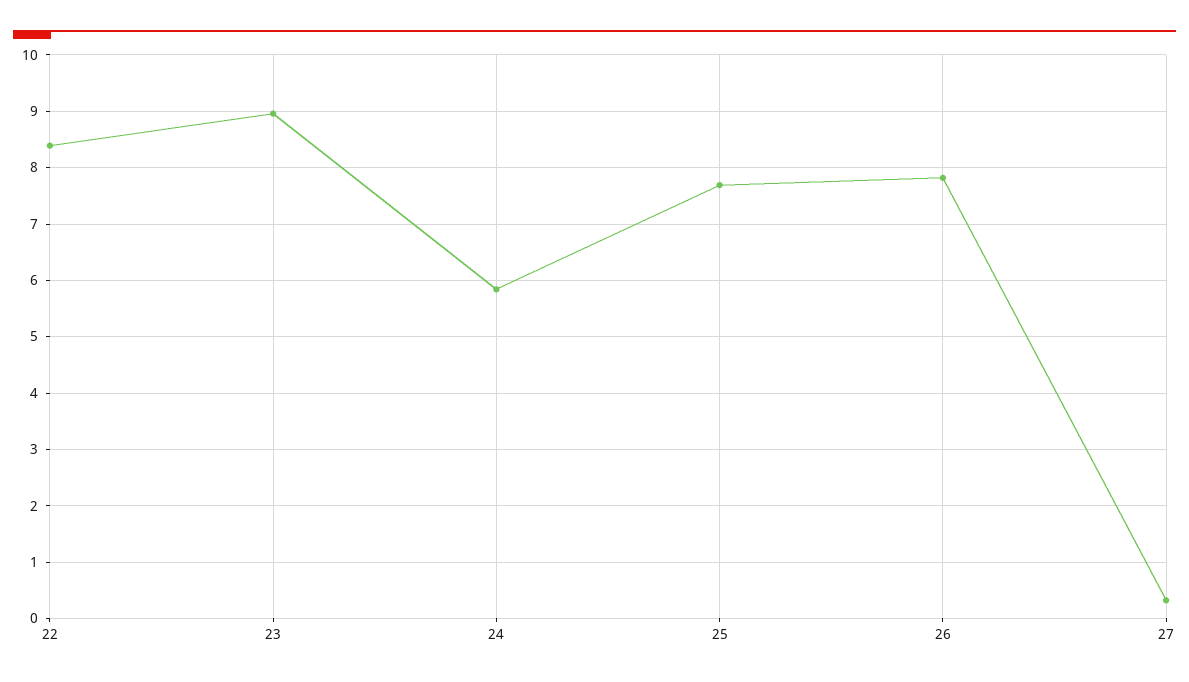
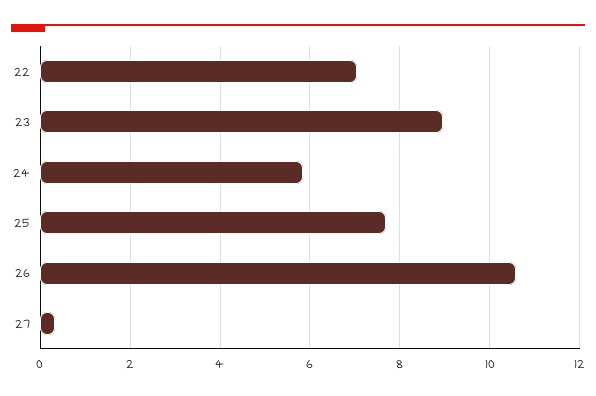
22: 8.4 -> 7
26: 7.8 -> 10.6

